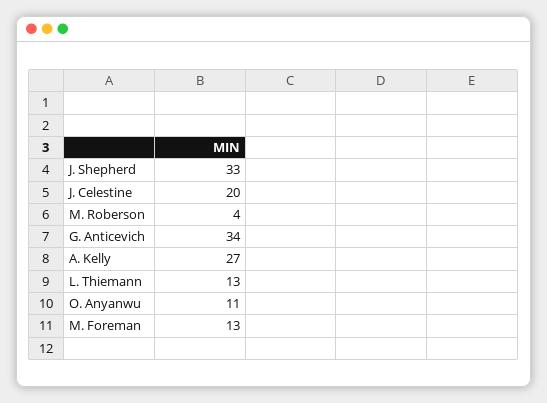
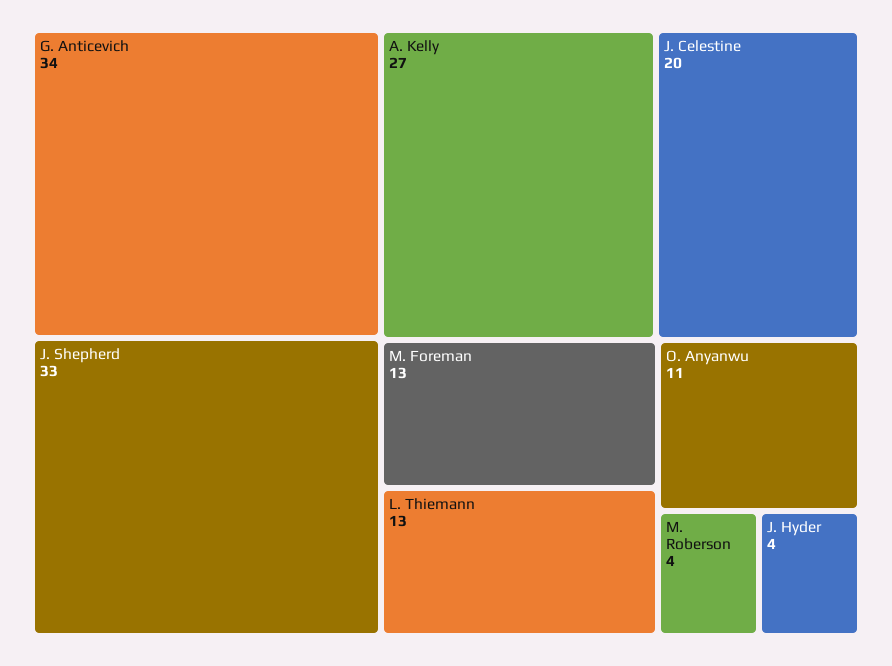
J. Hyder: none -> 4

